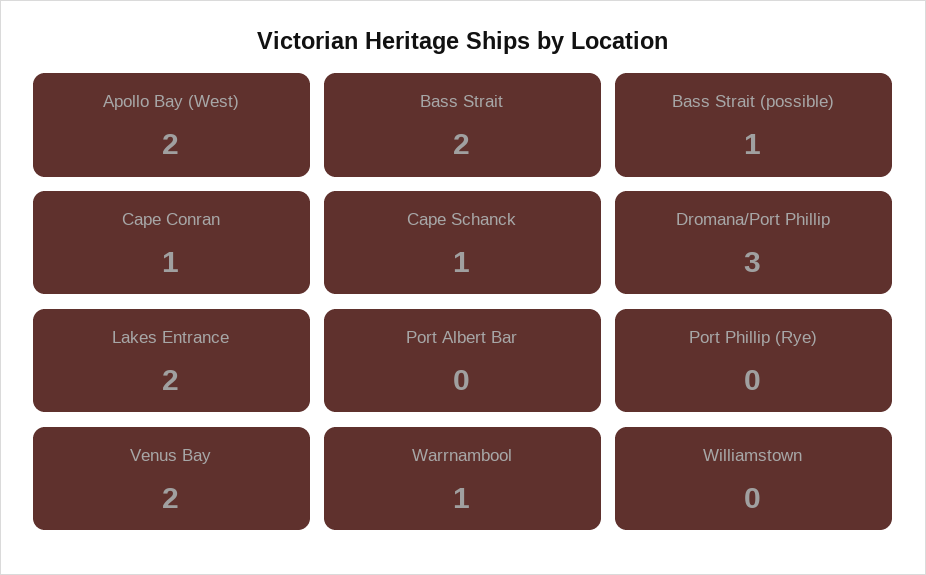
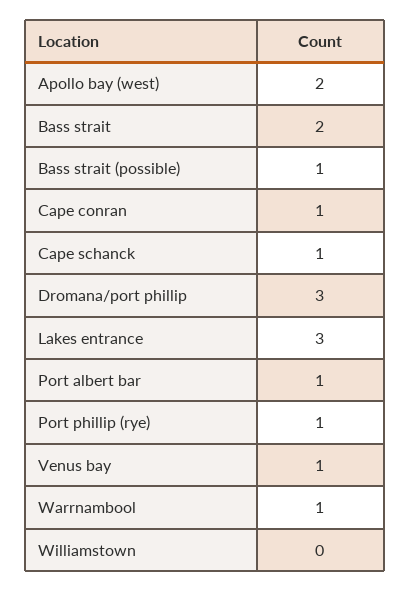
Lakes Entrance: 2 -> 3
Port Albert Bar: 0 -> 1
Port Phillip (Rye): 0 -> 1
Venus Bay: 2 -> 1

